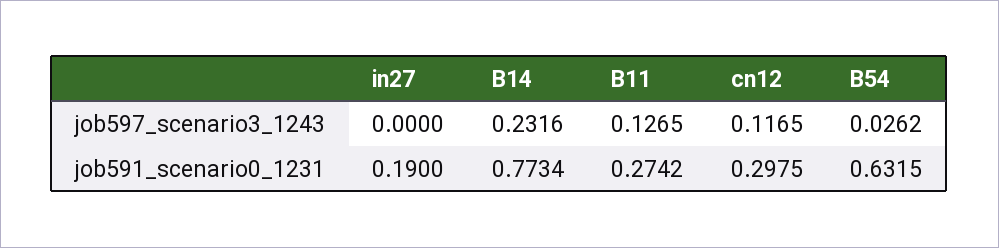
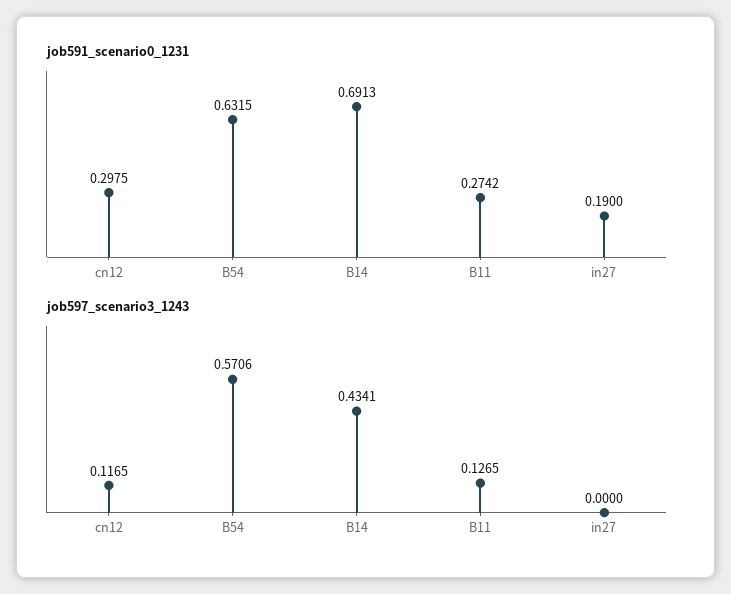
job597_scenario3_1243, B14: 0.2316 -> 0.4341
job597_scenario3_1243, B54: 0.0262 -> 0.5706
job591_scenario0_1231, B14: 0.7734 -> 0.6913

